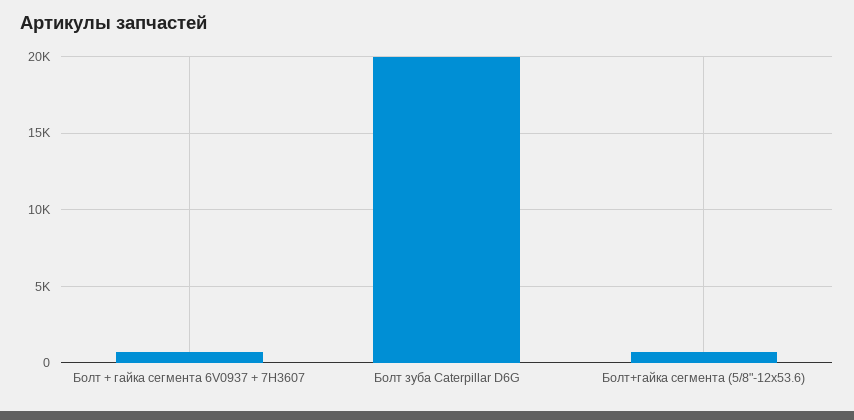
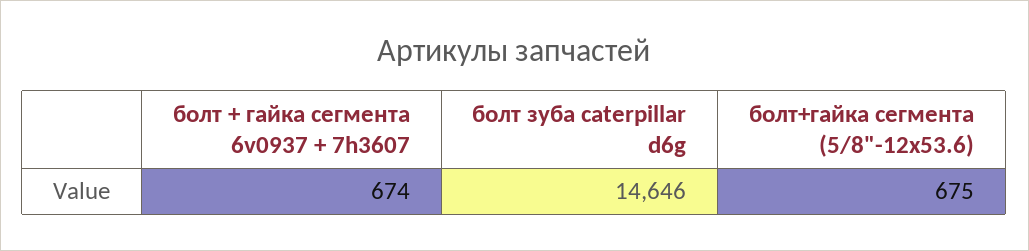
Болт зуба Caterpillar D6G: 20000 -> 14646

